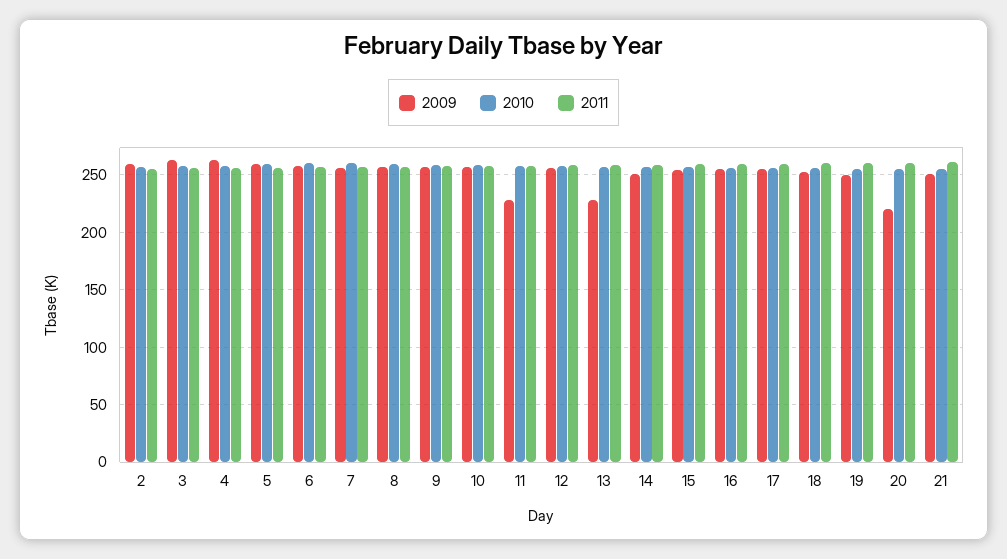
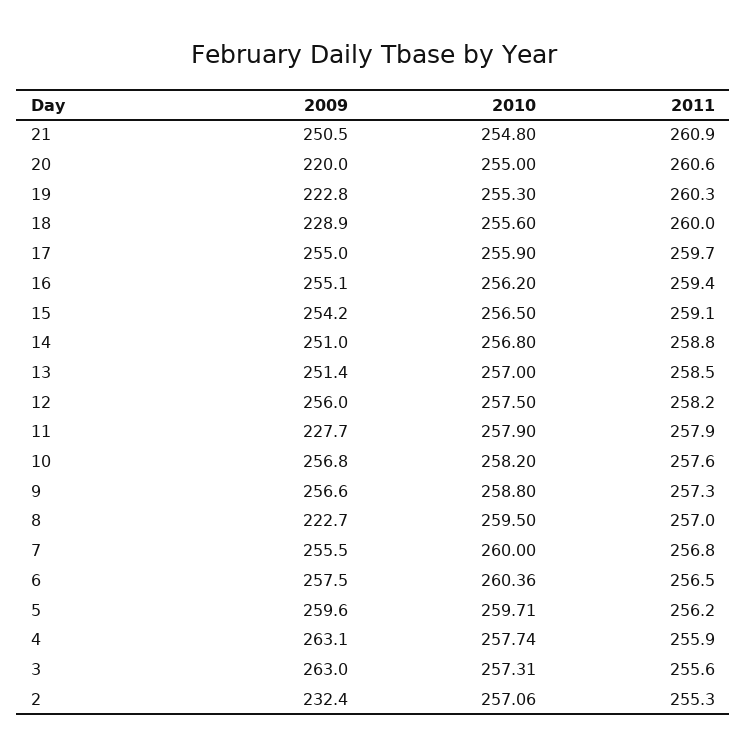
2009, 2: 260 -> 232.4
2009, 8: 260 -> 222.7
2009, 13: 230 -> 251.4
2009, 18: 250 -> 228.9
2009, 19: 250 -> 222.8

